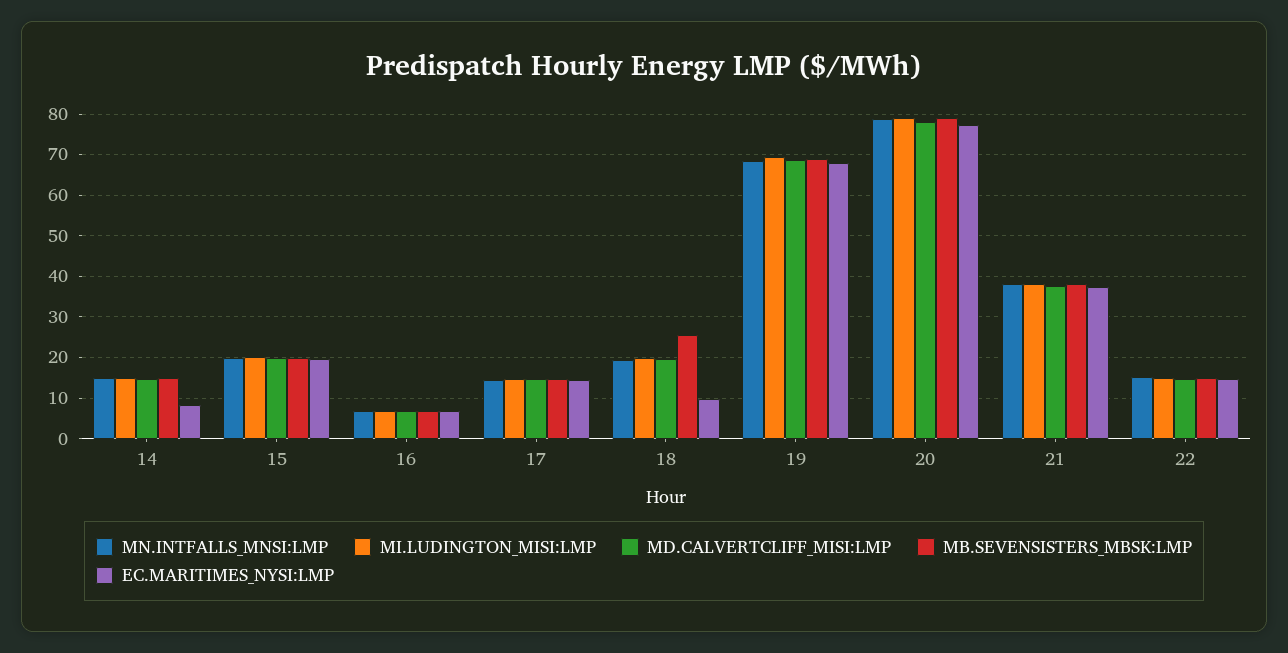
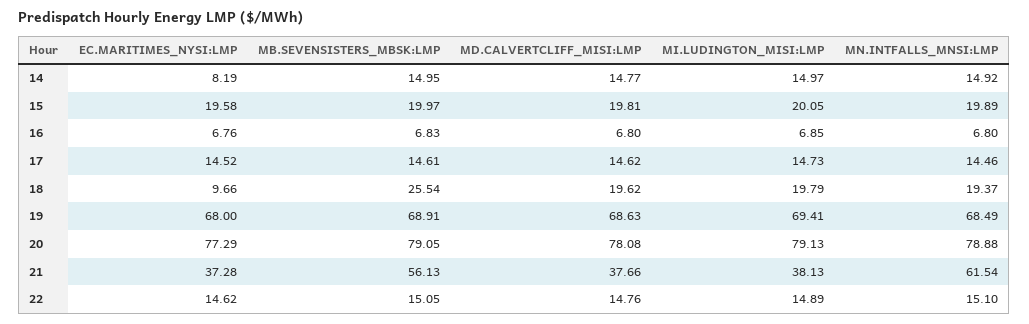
MN.INTFALLS_MNSI:LMP, 21: 38 -> 61.54
MB.SEVENSISTERS_MBSK:LMP, 21: 38 -> 56.13

